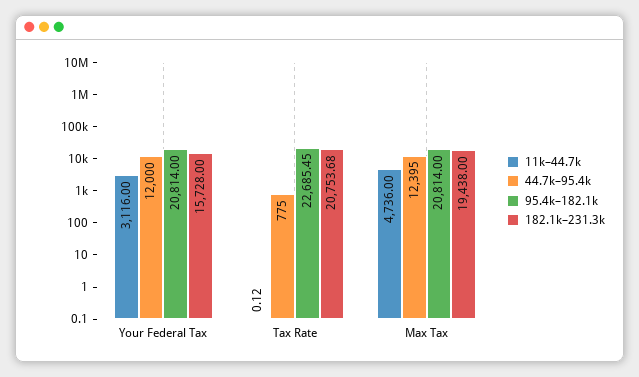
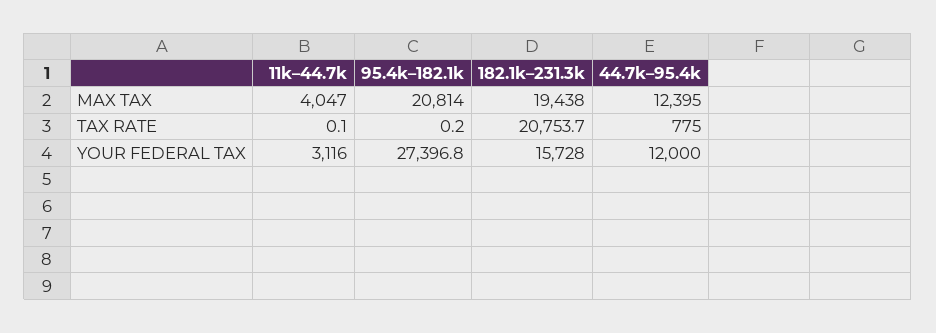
95.4k–182.1k, Your Federal Tax: 20814 -> 27396.8
95.4k–182.1k, Tax Rate: 22685.45 -> 0.2
11k–44.7k, Max Tax: 4736 -> 4047

